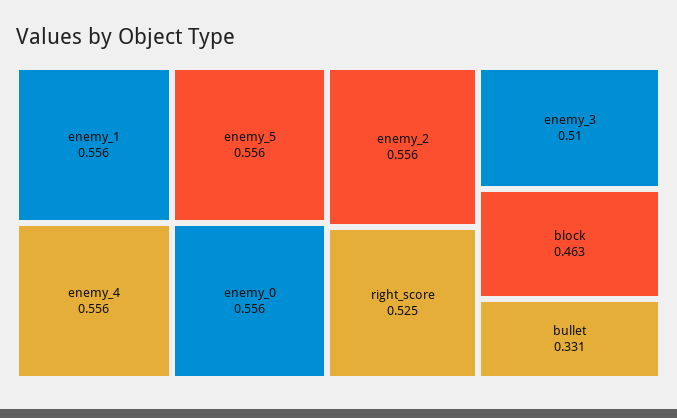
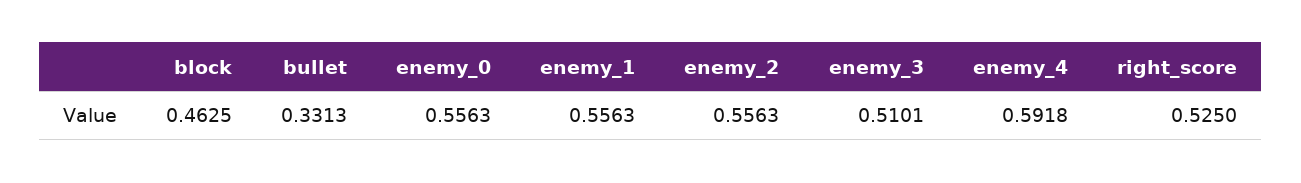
enemy_5: 0.556 -> none
enemy_4: 0.556 -> 0.5918

